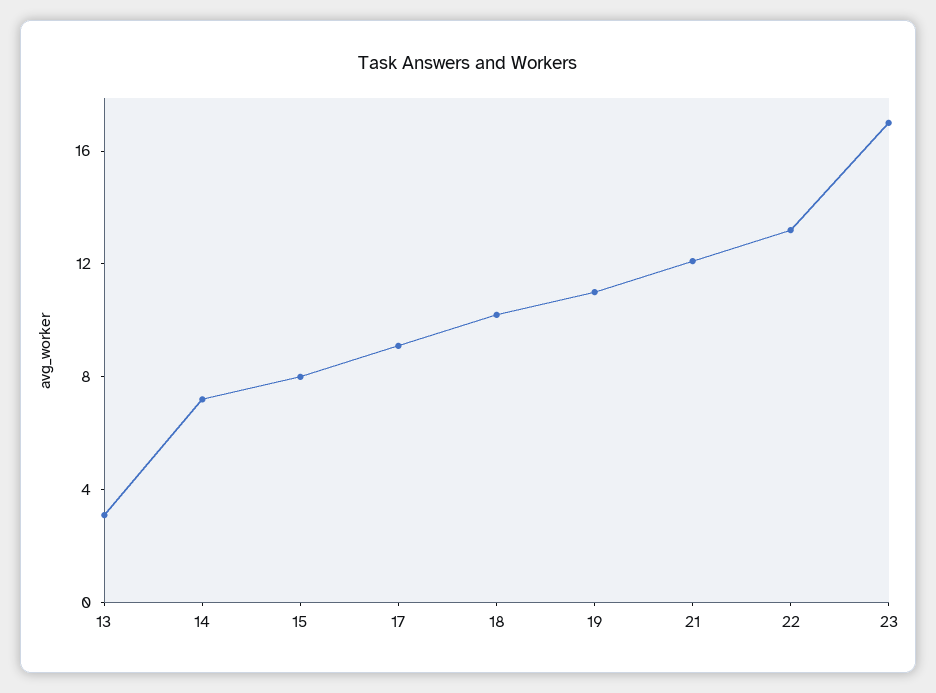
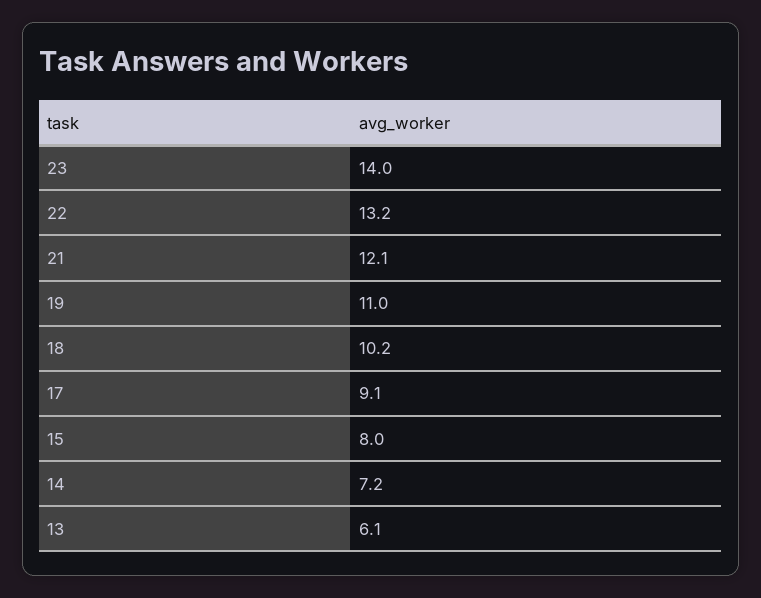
13: 3 -> 6.1
23: 17 -> 14

